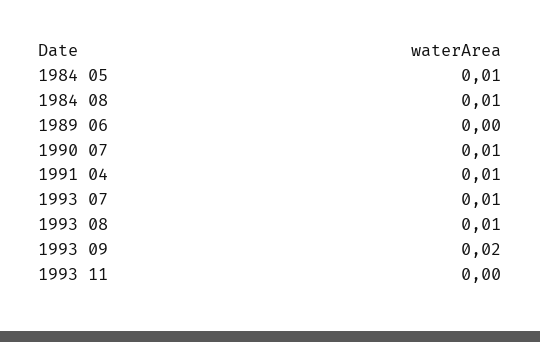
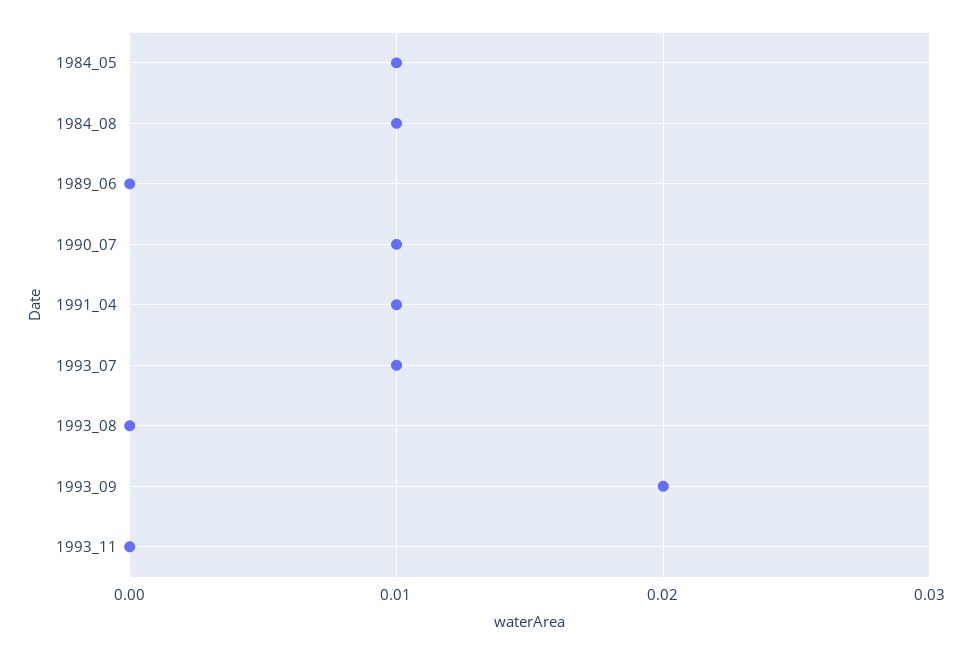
1993 08: 0.01 -> 0

